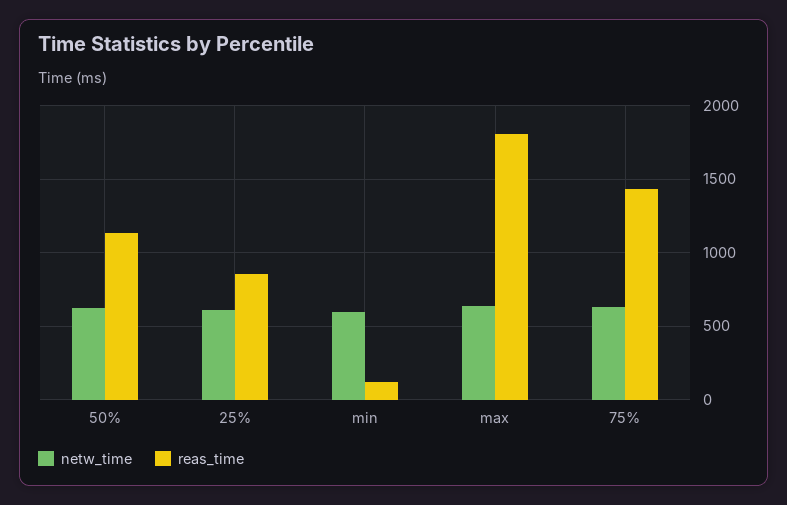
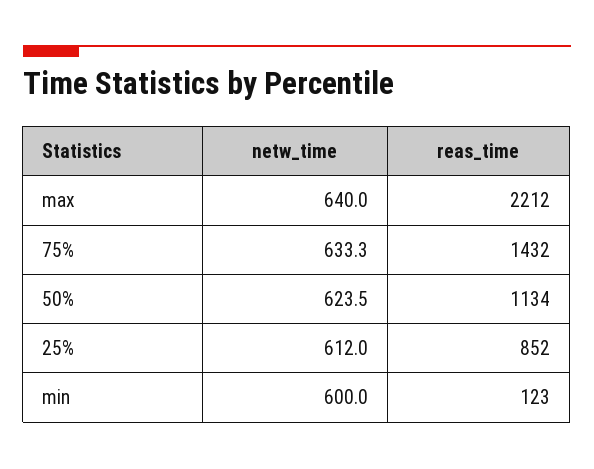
reas_time, max: 1800 -> 2212

